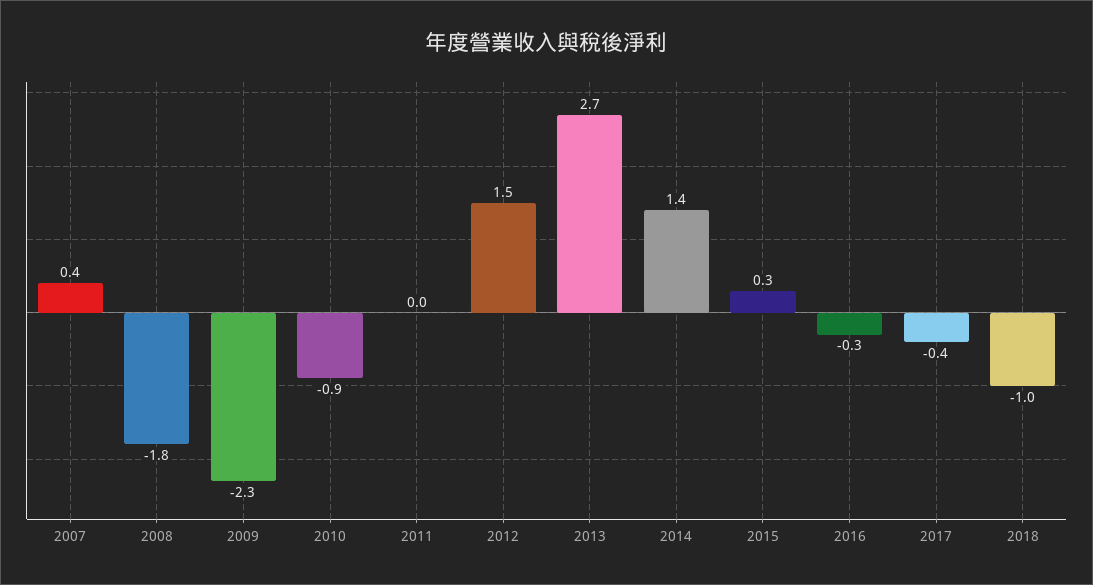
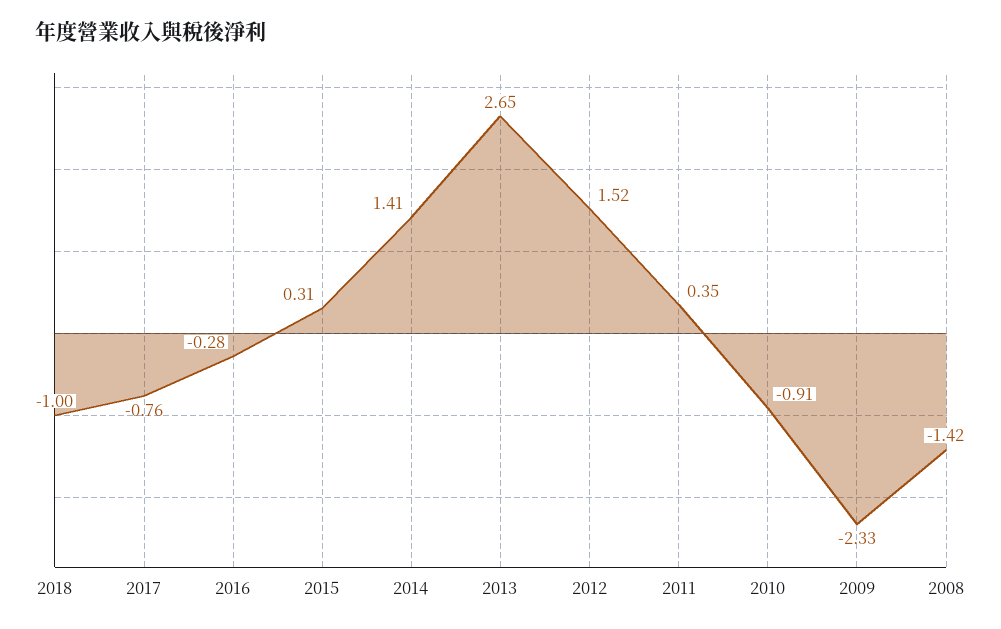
2007: 0.4 -> none
2008: -1.8 -> -1.42
2011: 0 -> 0.35
2017: -0.4 -> -0.76

